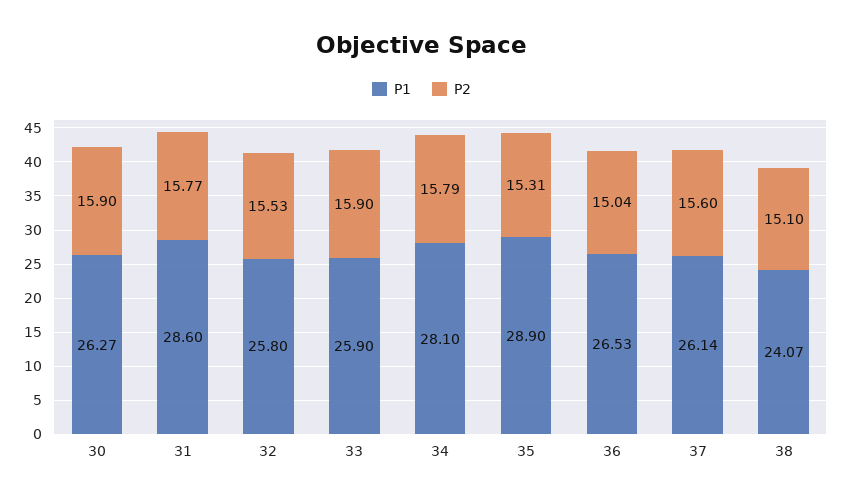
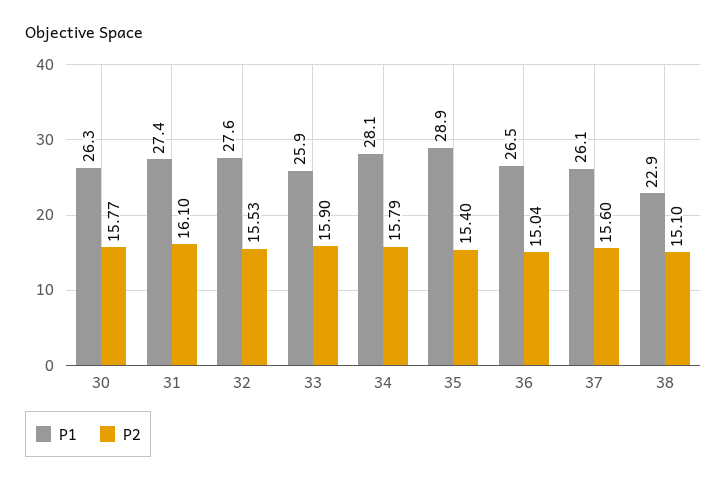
P2, 30: 15.9 -> 15.77
P1, 31: 28.6 -> 27.4
P2, 31: 15.77 -> 16.1
P1, 32: 25.8 -> 27.6
P2, 35: 15.31 -> 15.4
P1, 38: 24.07 -> 22.9

